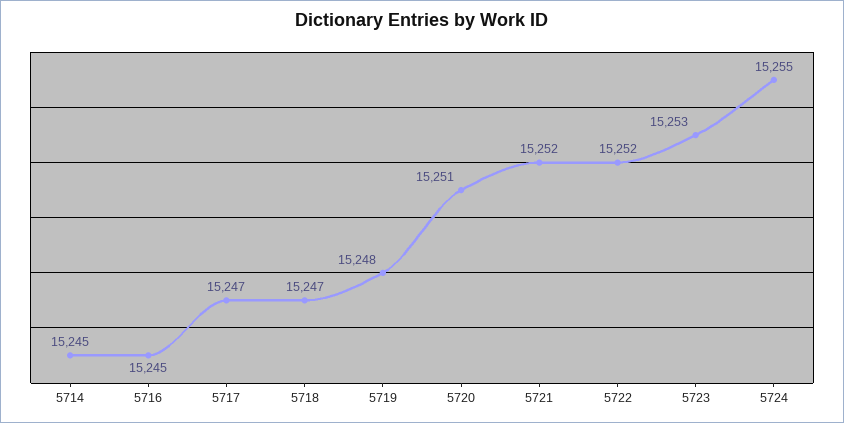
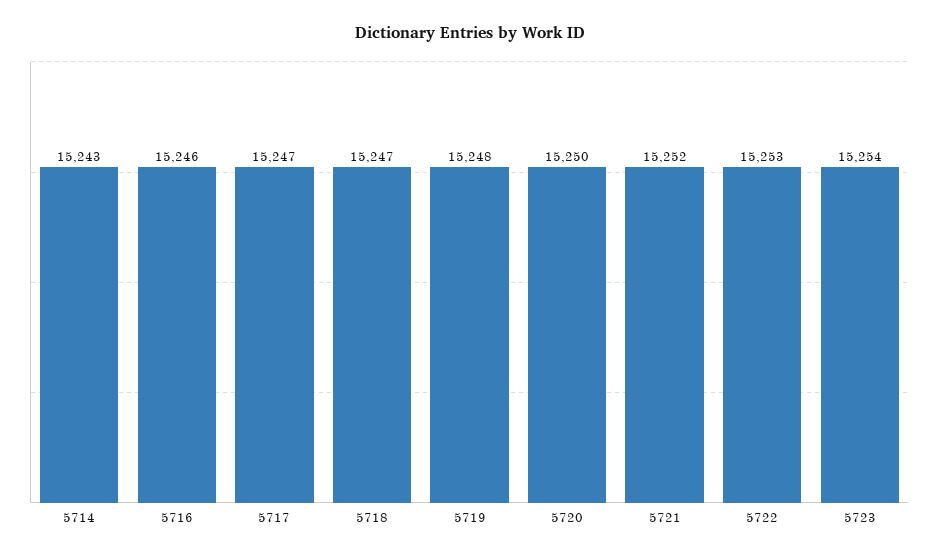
5714: 15245 -> 15243
5716: 15245 -> 15246
5720: 15251 -> 15250
5722: 15252 -> 15253
5723: 15253 -> 15254
5724: 15255 -> none

